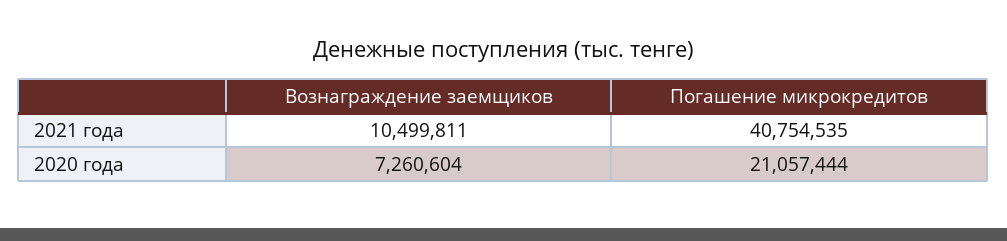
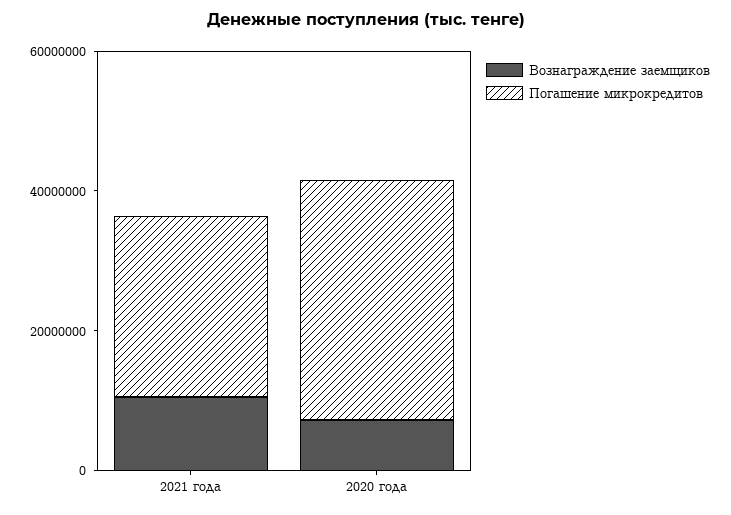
Погашение микрокредитов, 2021 года: 40754535 -> 25000000
Погашение микрокредитов, 2020 года: 21057444 -> 35000000

